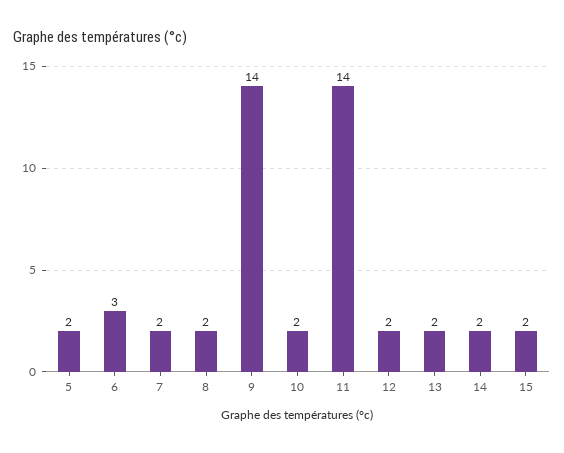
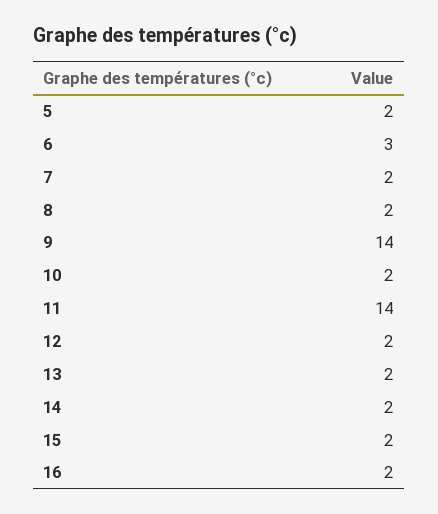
16: none -> 2

